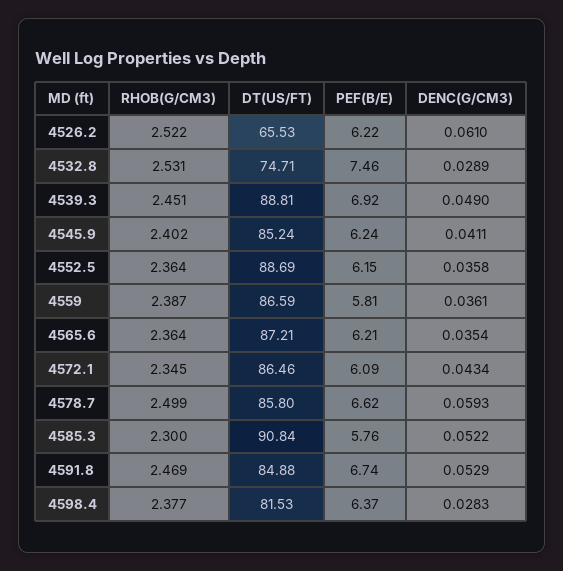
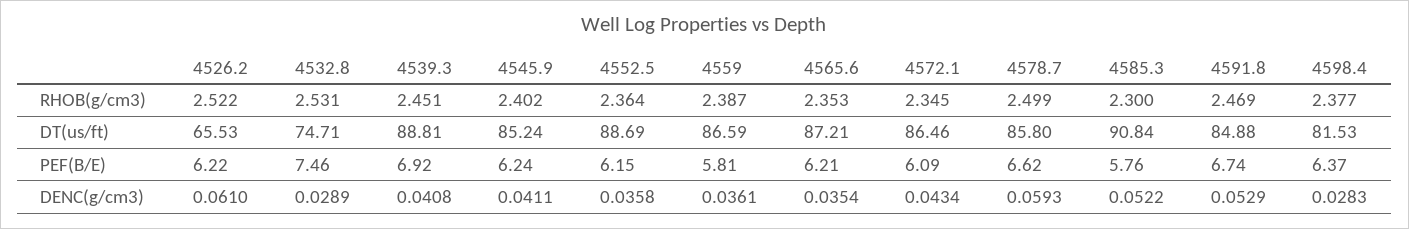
DENC(G/CM3), 4539.3: 0.049 -> 0.0408
RHOB(G/CM3), 4565.6: 2.364 -> 2.353

